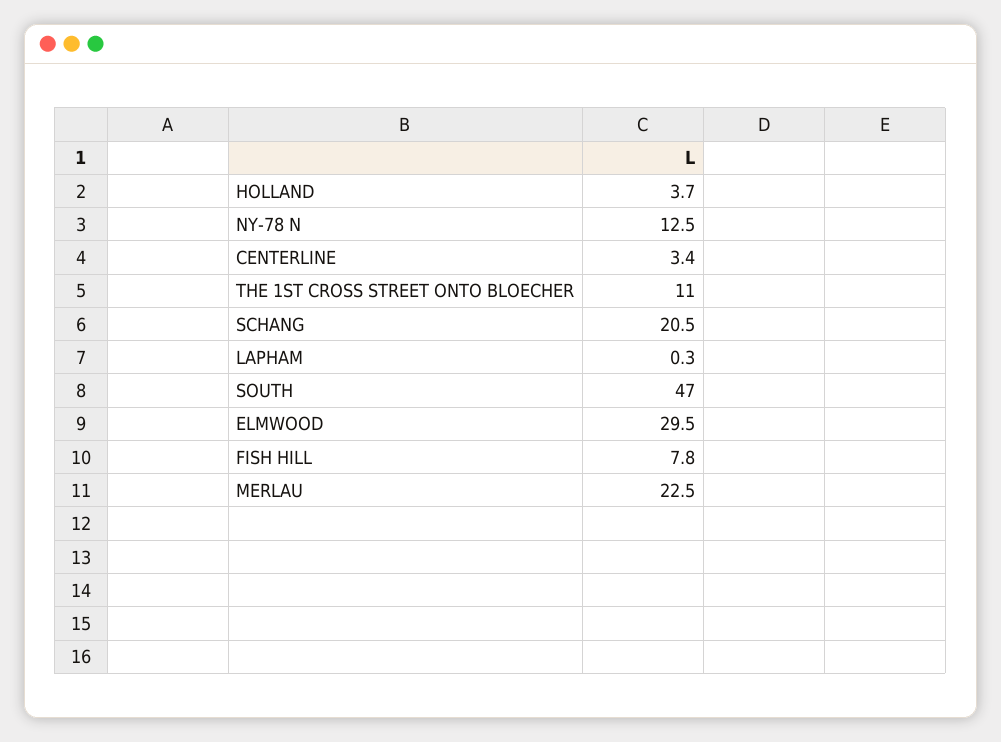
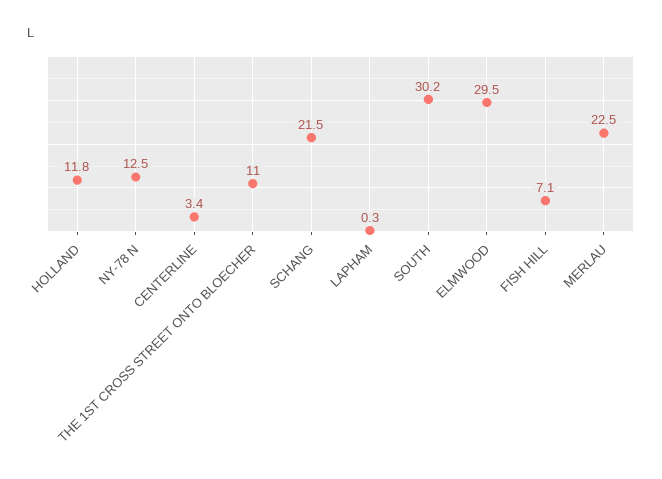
HOLLAND: 3.7 -> 11.8
SCHANG: 20.5 -> 21.5
SOUTH: 47 -> 30.2
FISH HILL: 7.8 -> 7.1

